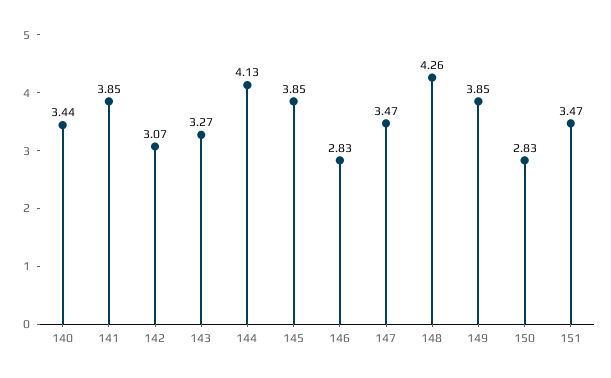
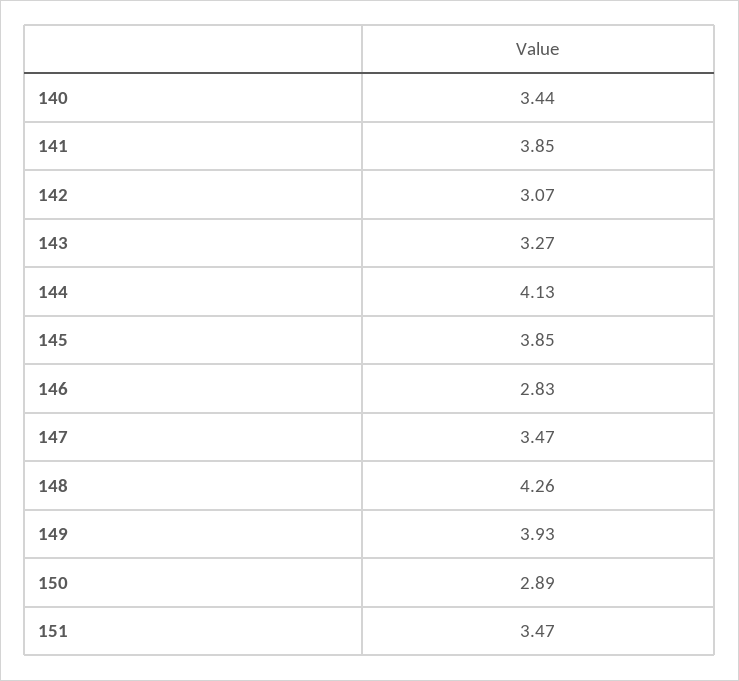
149: 3.85 -> 3.93
150: 2.83 -> 2.89

